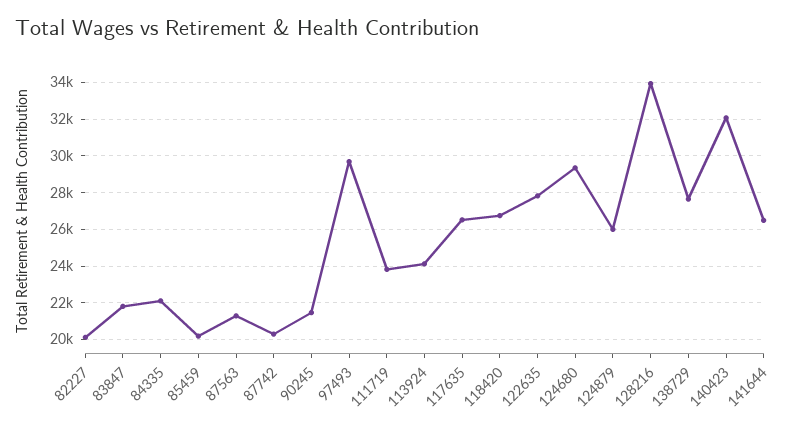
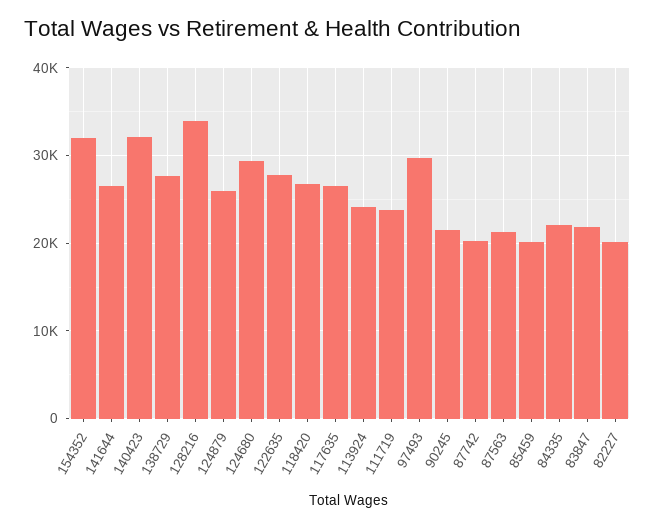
154352: none -> 32000

